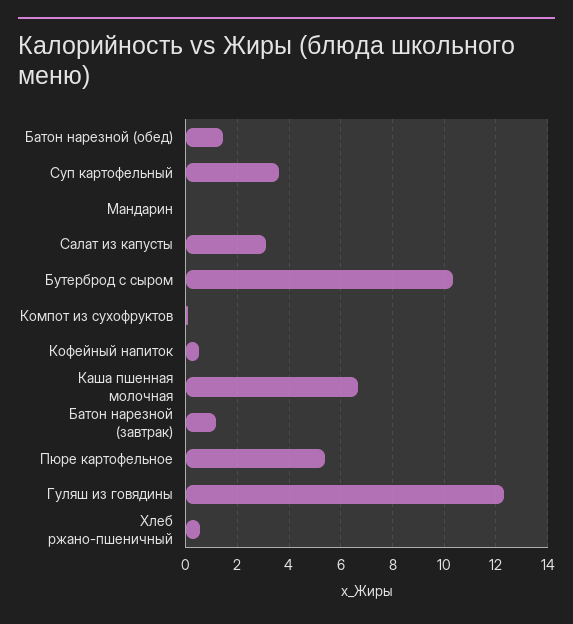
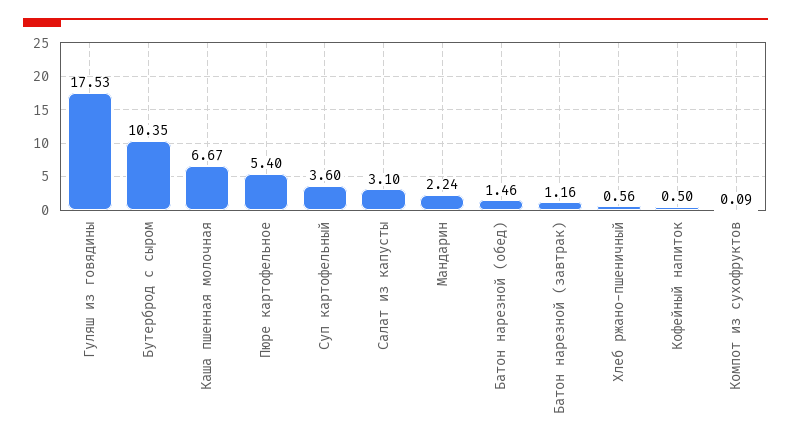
Мандарин: 0 -> 2.24
Гуляш из говядины: 12.25 -> 17.53

